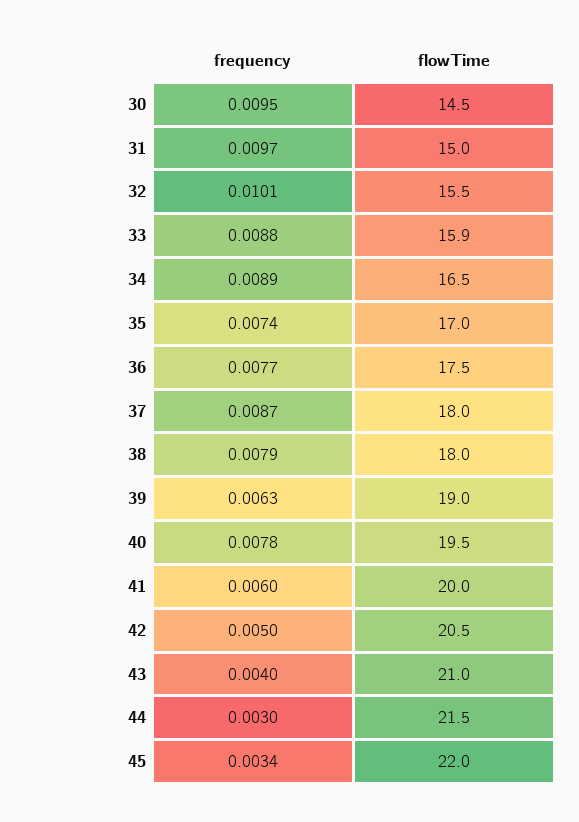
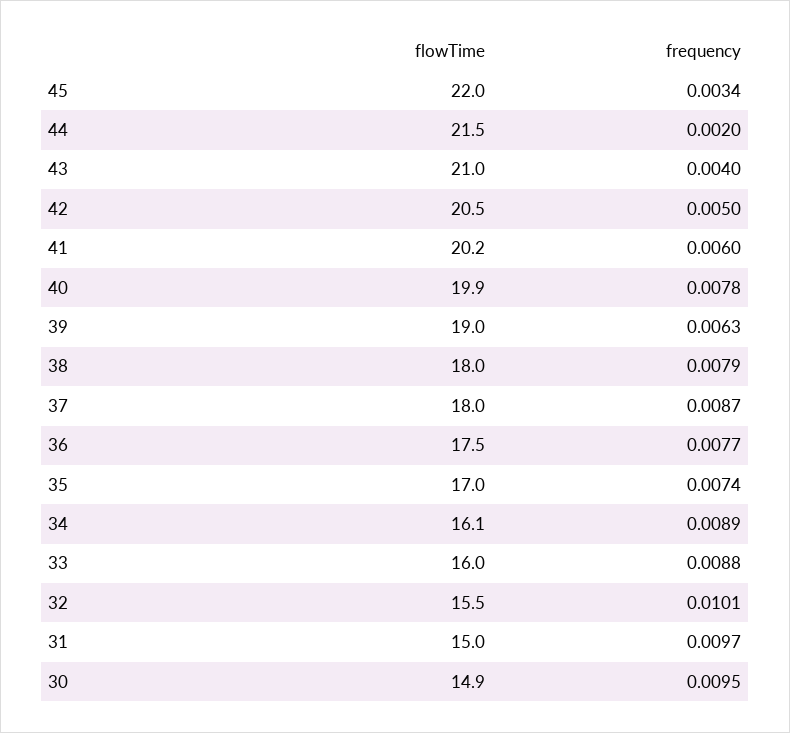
flowTime, 30: 14.5 -> 14.9
flowTime, 33: 15.9 -> 16
flowTime, 34: 16.5 -> 16.1
flowTime, 40: 19.5 -> 19.9
flowTime, 41: 20 -> 20.2
frequency, 44: 0.003 -> 0.002

